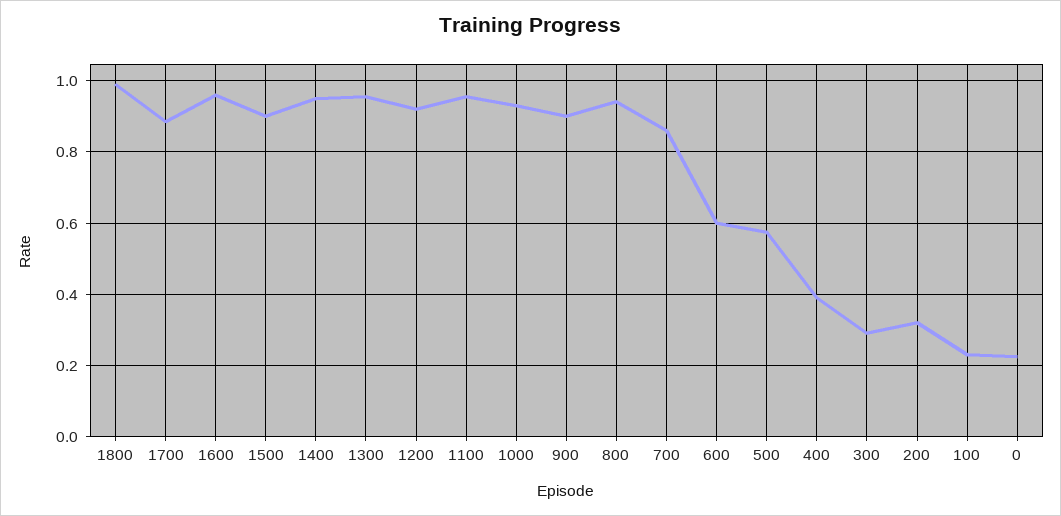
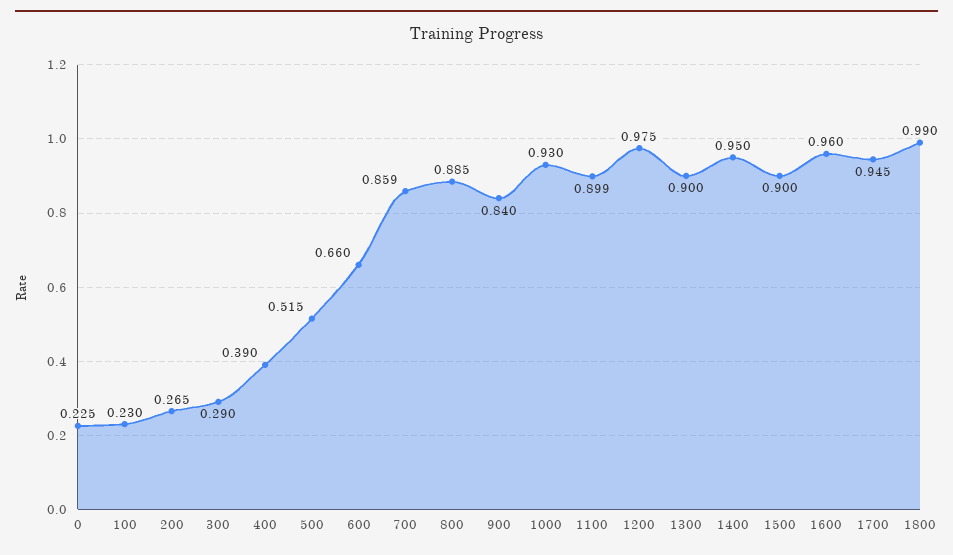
1700: 0.88 -> 0.945
1300: 0.96 -> 0.9
1200: 0.92 -> 0.975
1100: 0.96 -> 0.899
900: 0.9 -> 0.84
800: 0.94 -> 0.885
600: 0.6 -> 0.66
500: 0.58 -> 0.515
200: 0.32 -> 0.265

